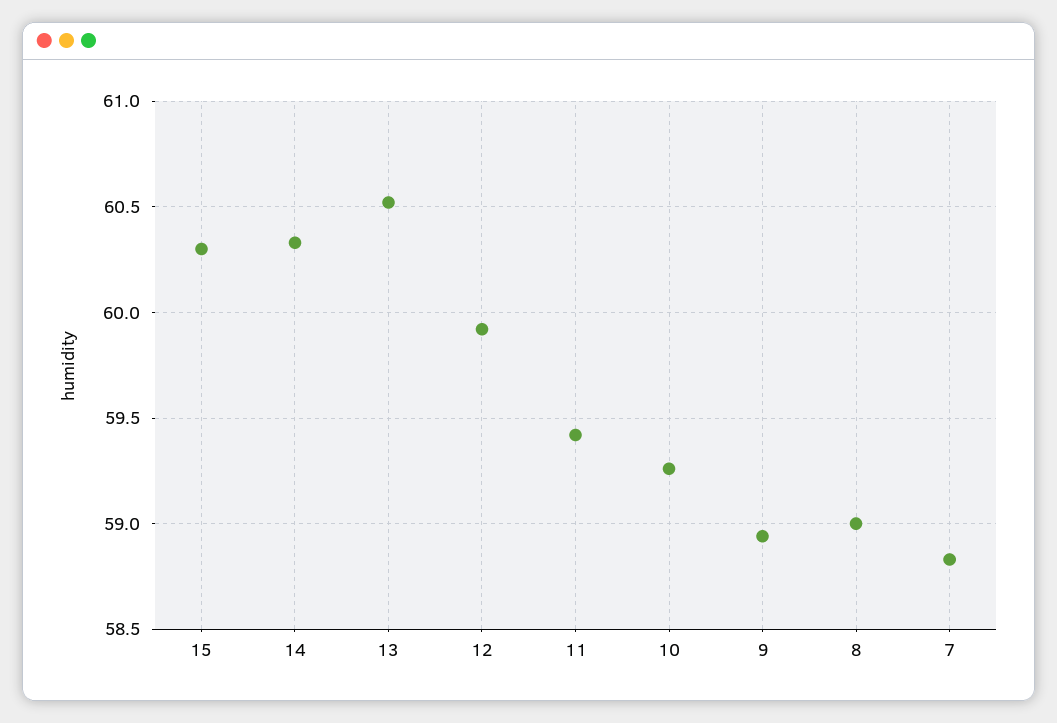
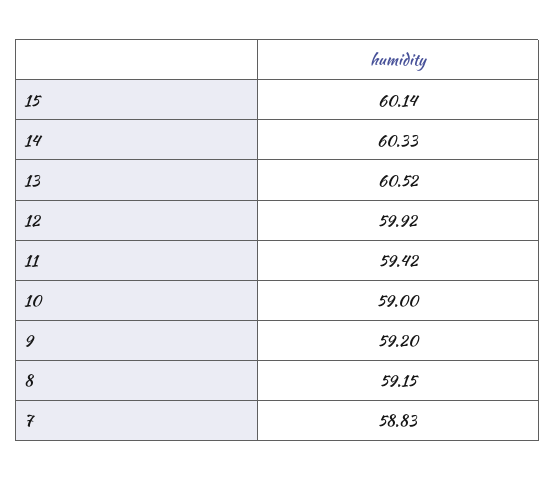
15: 60.3 -> 60.14
10: 59.25 -> 59
9: 58.95 -> 59.2
8: 59 -> 59.15

